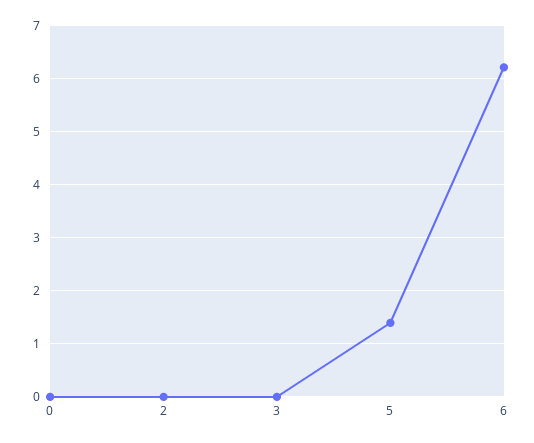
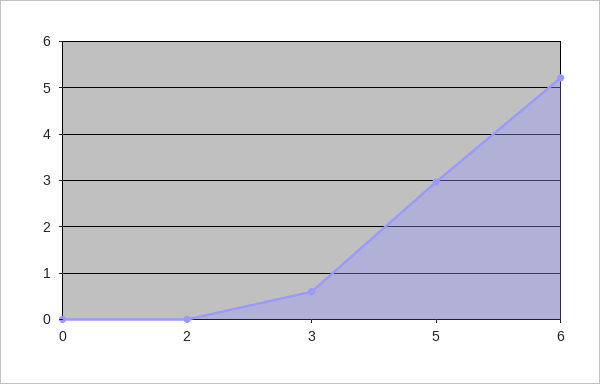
3: 0 -> 0.6
5: 1.4 -> 3
6: 6.2 -> 5.2

